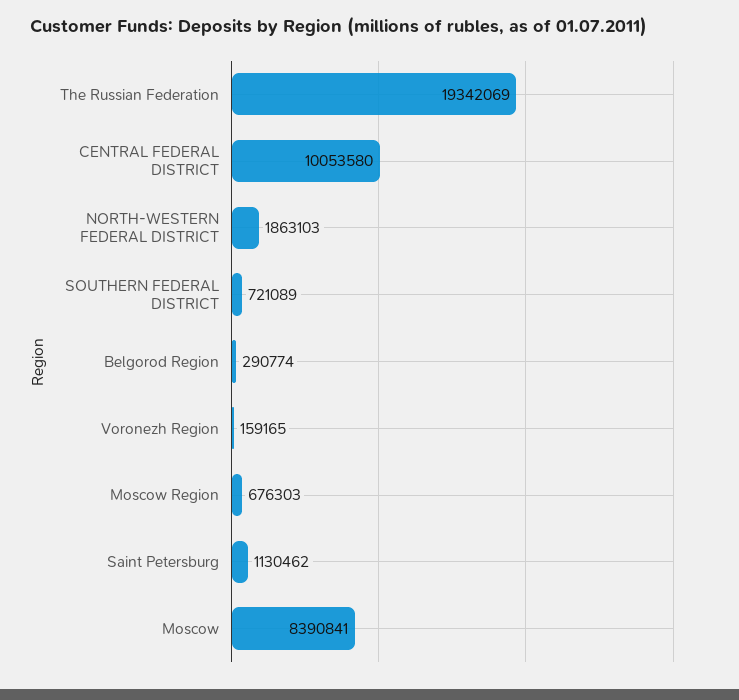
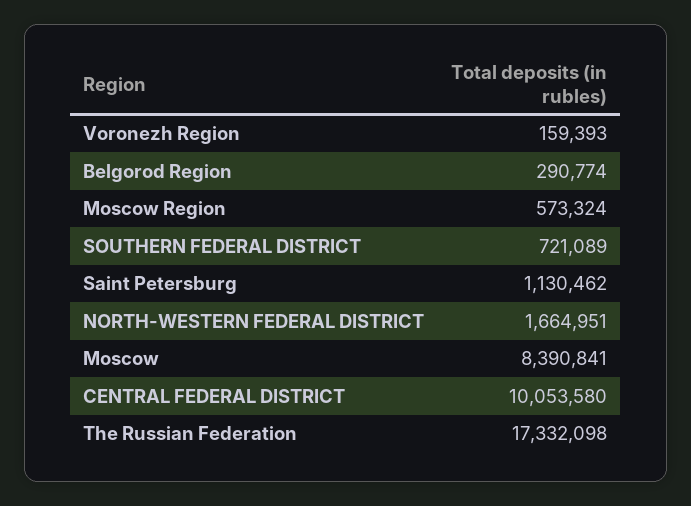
The Russian Federation: 19342069 -> 17332098
NORTH-WESTERN FEDERAL DISTRICT: 1863103 -> 1664951
Voronezh Region: 159165 -> 159393
Moscow Region: 676303 -> 573324

